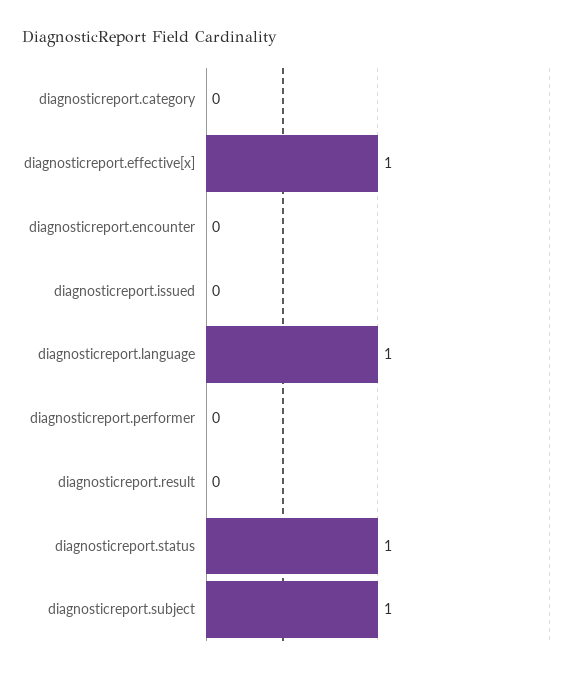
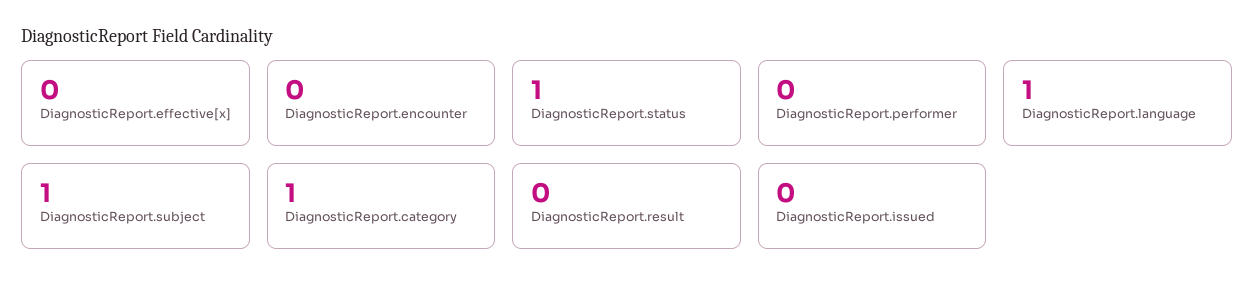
diagnosticreport.category: 0 -> 1
diagnosticreport.effective[x]: 1 -> 0

